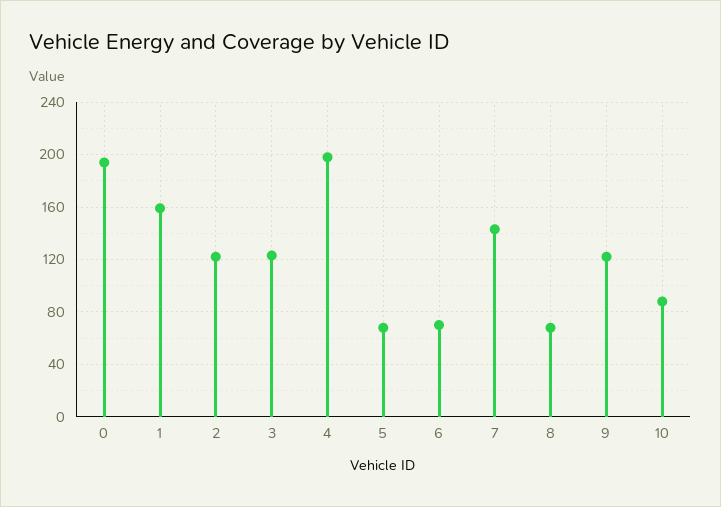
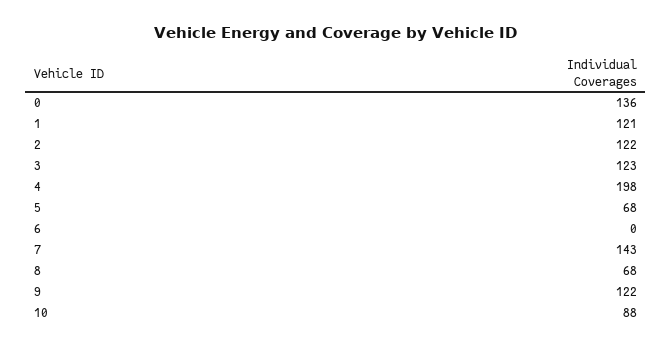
0: 195 -> 136
1: 160 -> 121
6: 70 -> 0

